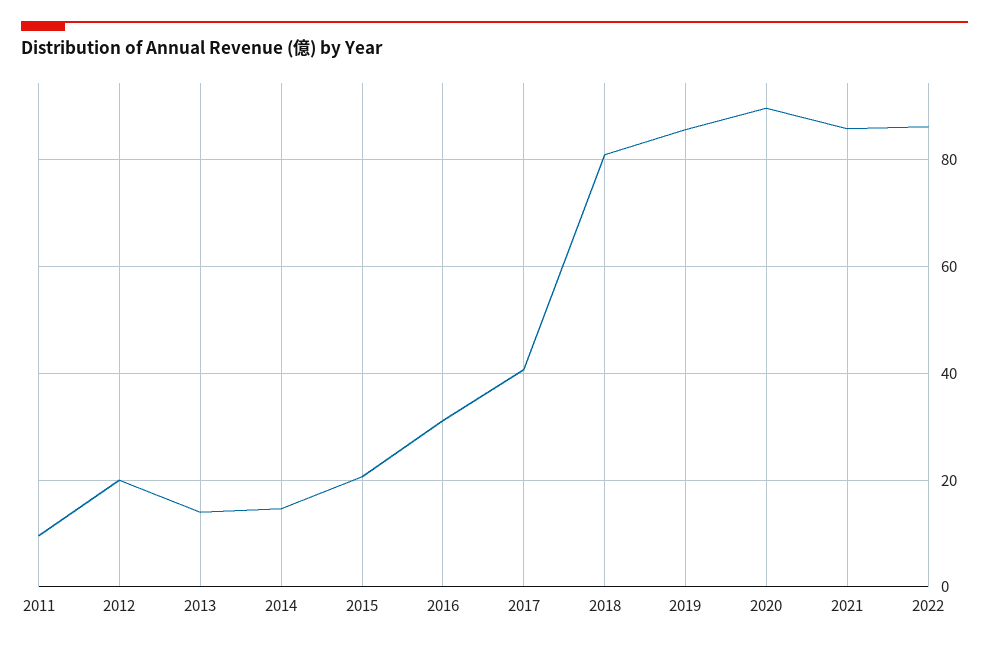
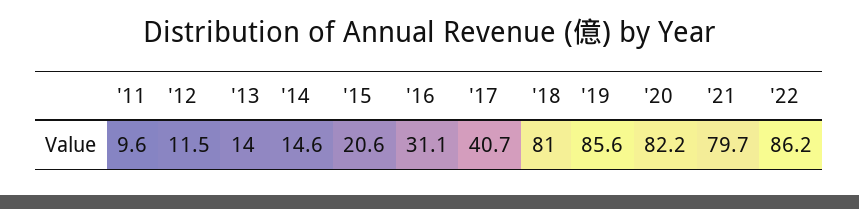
2012: 20 -> 11.5
2020: 90 -> 82.2
2021: 86 -> 79.7

